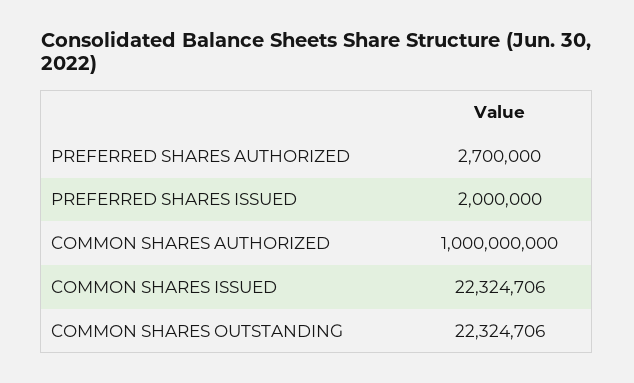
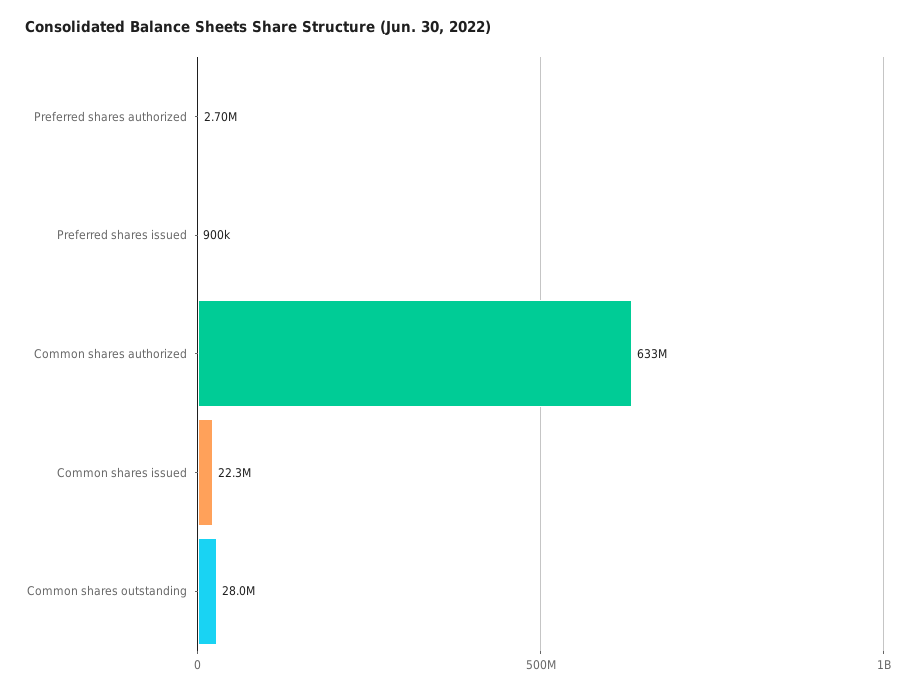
PREFERRED SHARES ISSUED: 2000000 -> 900000
COMMON SHARES AUTHORIZED: 1000000000 -> 633000000
COMMON SHARES OUTSTANDING: 22324706 -> 28000000

